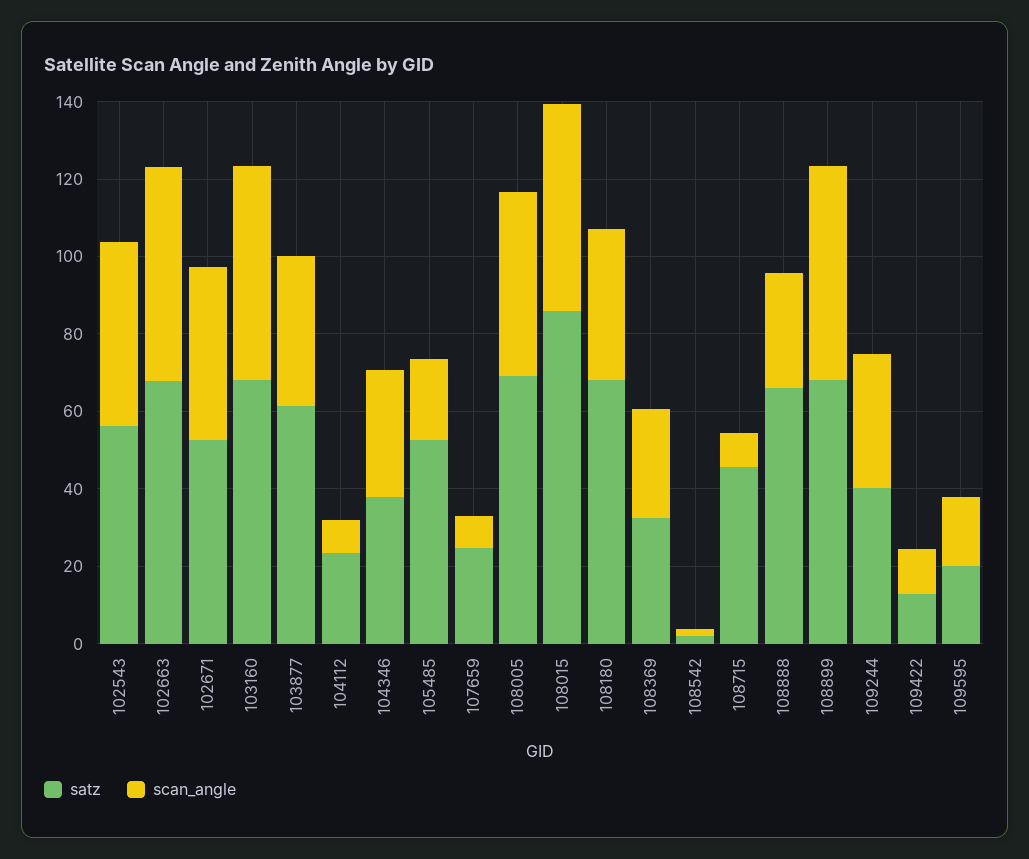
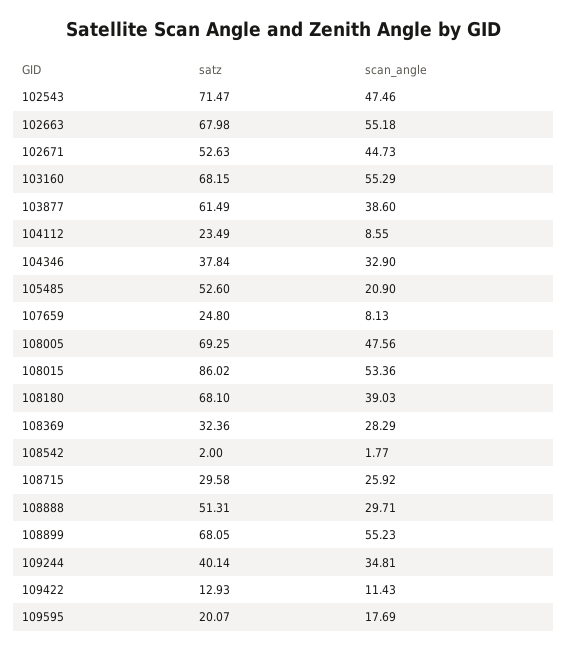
satz, 102543: 55 -> 71.47
satz, 108715: 45 -> 29.58
scan_angle, 108715: 10 -> 25.92
satz, 108888: 65 -> 51.31

